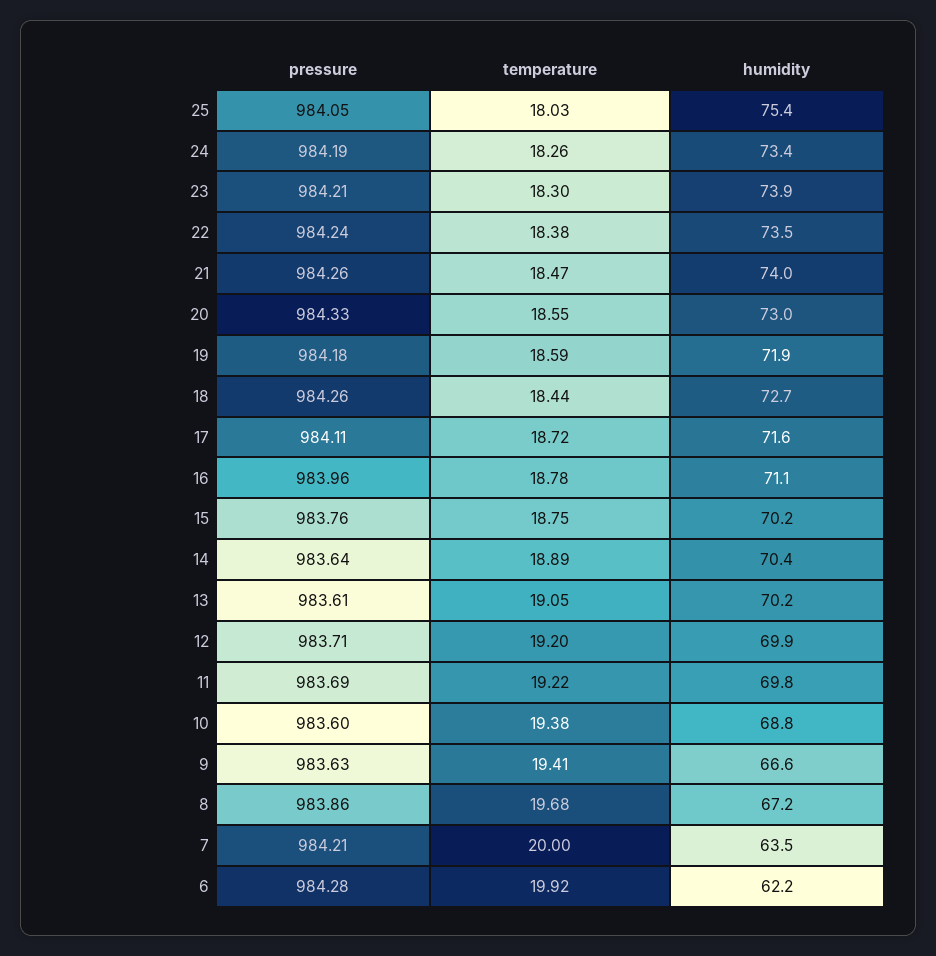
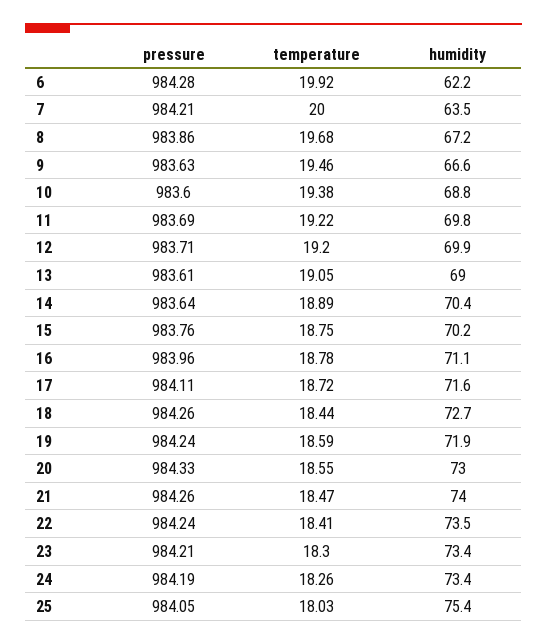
humidity, 23: 73.9 -> 73.4
temperature, 22: 18.38 -> 18.41
pressure, 19: 984.18 -> 984.24
humidity, 13: 70.2 -> 69
temperature, 9: 19.41 -> 19.46

